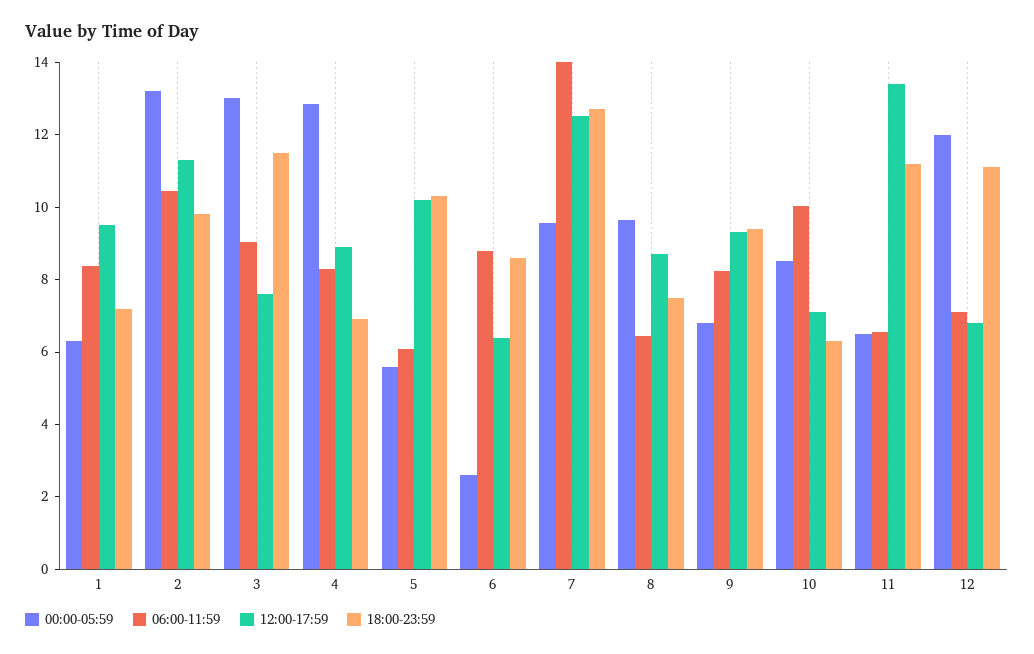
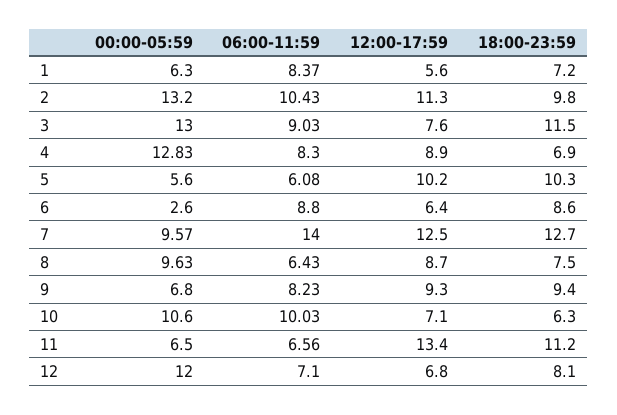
12:00-17:59, 1: 9.5 -> 5.6
00:00-05:59, 10: 8.5 -> 10.6
18:00-23:59, 12: 11 -> 8.1

